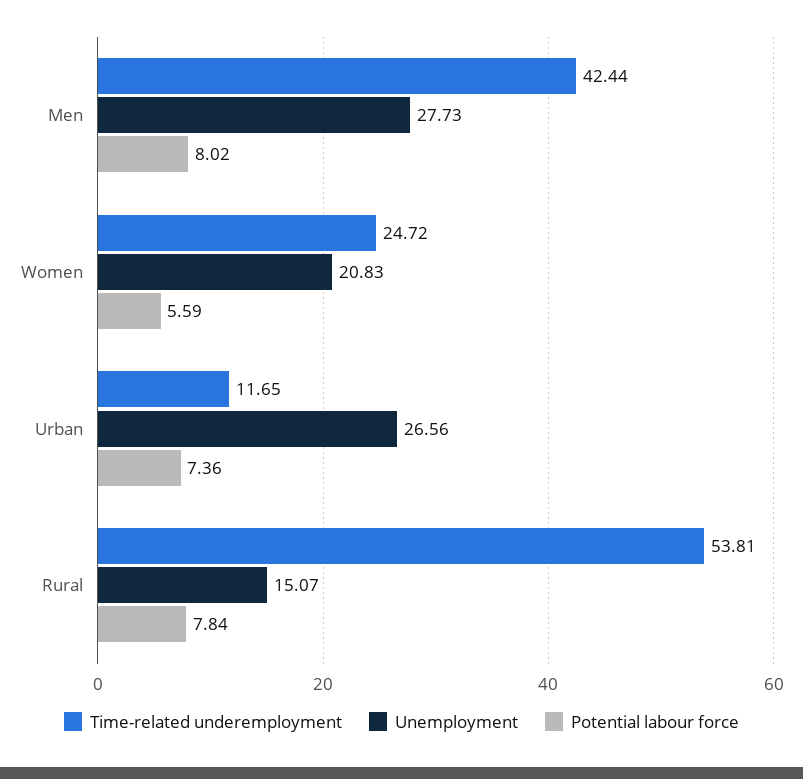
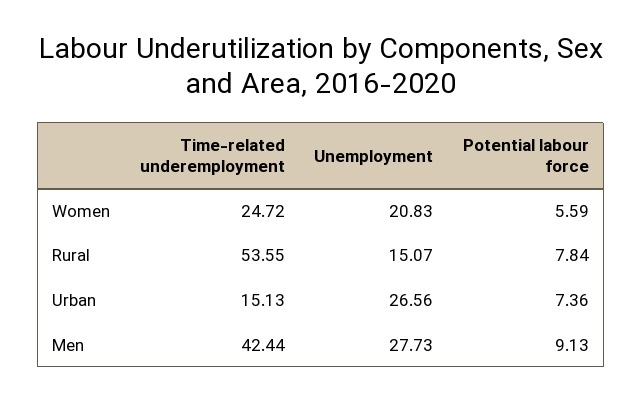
Potential labour force, Men: 8.02 -> 9.13
Time-related underemployment, Urban: 11.65 -> 15.13
Time-related underemployment, Rural: 53.81 -> 53.55

